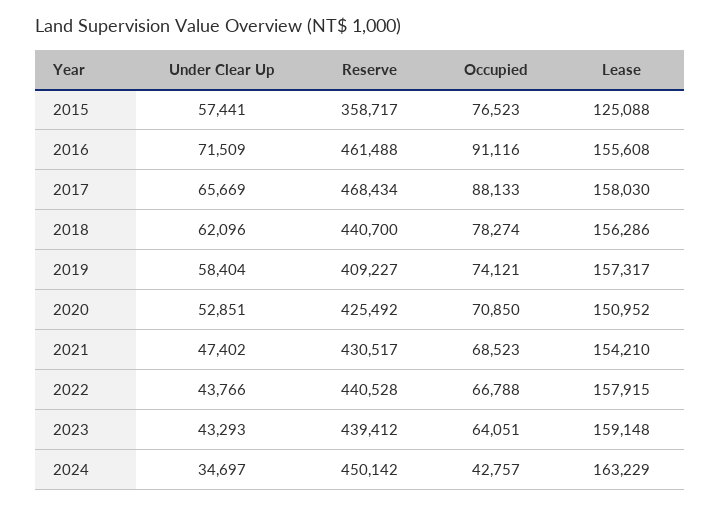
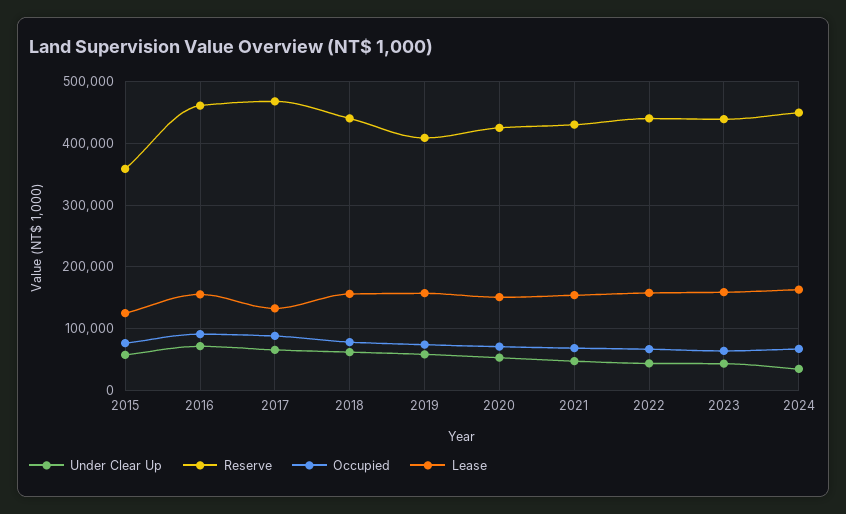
Lease, 2017: 158030 -> 130000
Occupied, 2024: 42757 -> 70000

